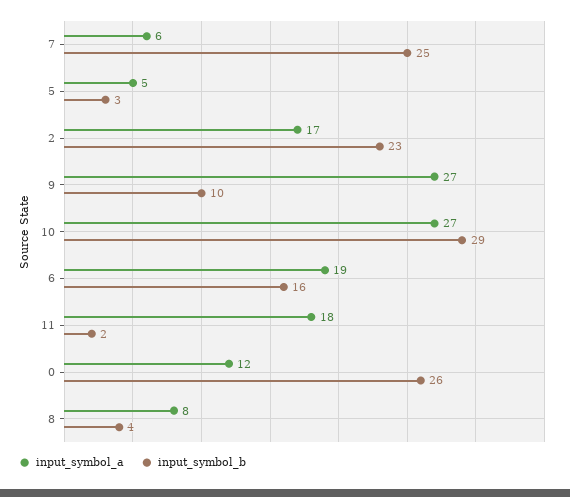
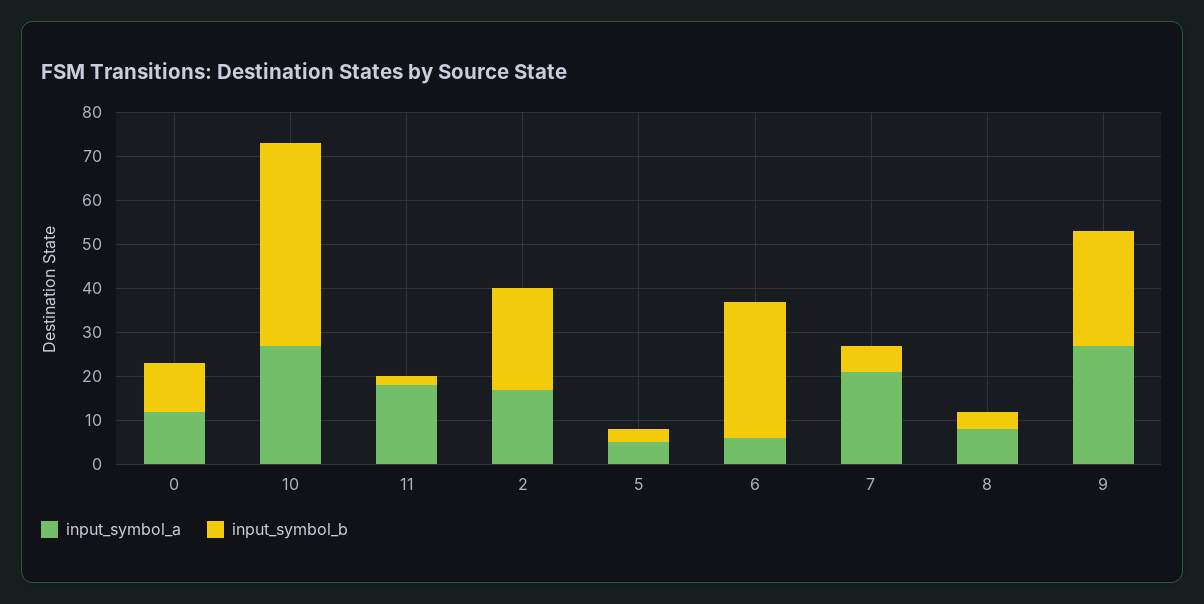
input_symbol_a, 7: 6 -> 20
input_symbol_b, 7: 25 -> 5
input_symbol_b, 9: 10 -> 25
input_symbol_b, 10: 29 -> 45
input_symbol_a, 6: 19 -> 5
input_symbol_b, 6: 16 -> 30
input_symbol_b, 0: 26 -> 10

